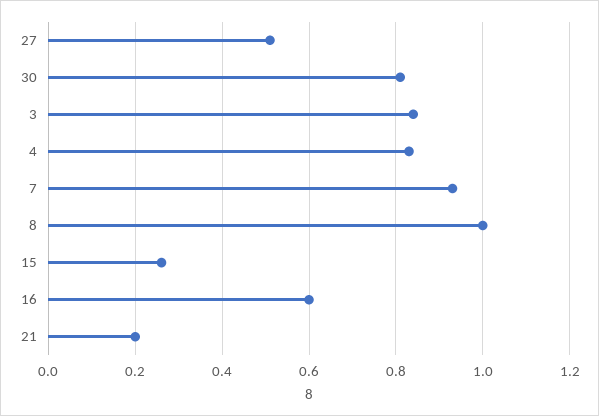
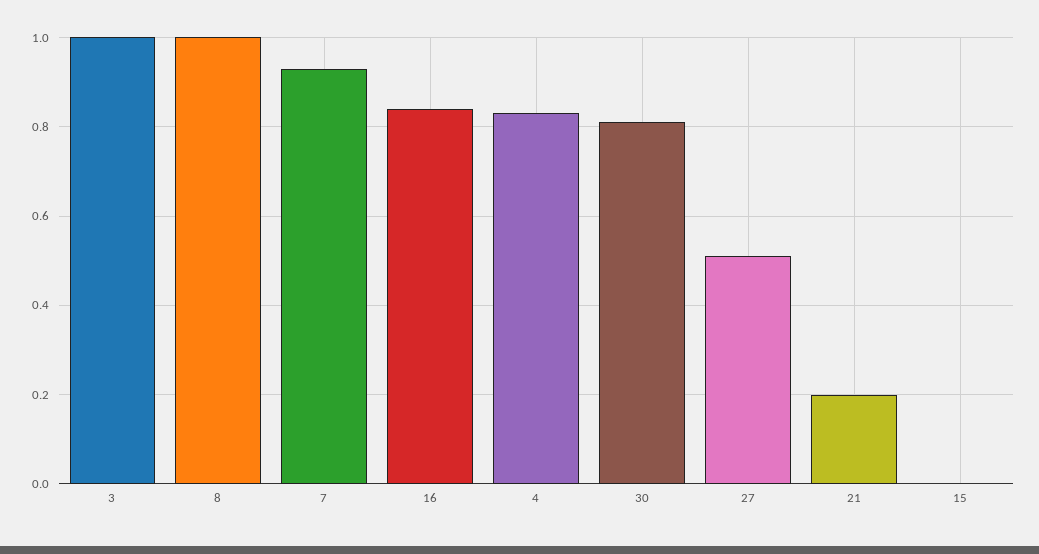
3: 0.85 -> 1
15: 0.25 -> 0
16: 0.6 -> 0.85

